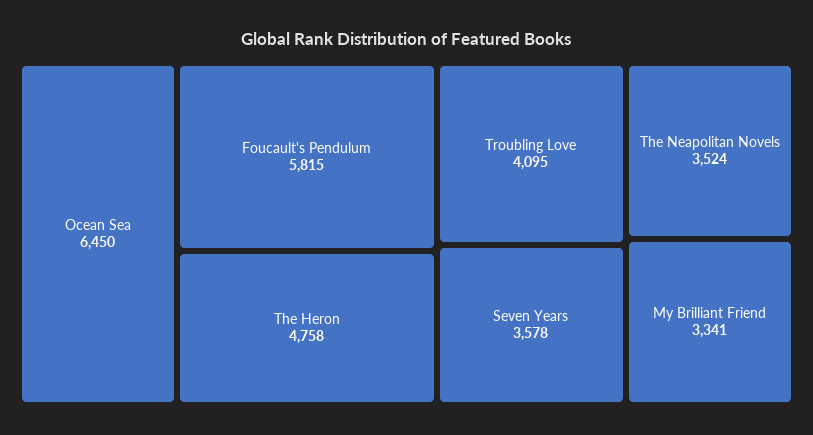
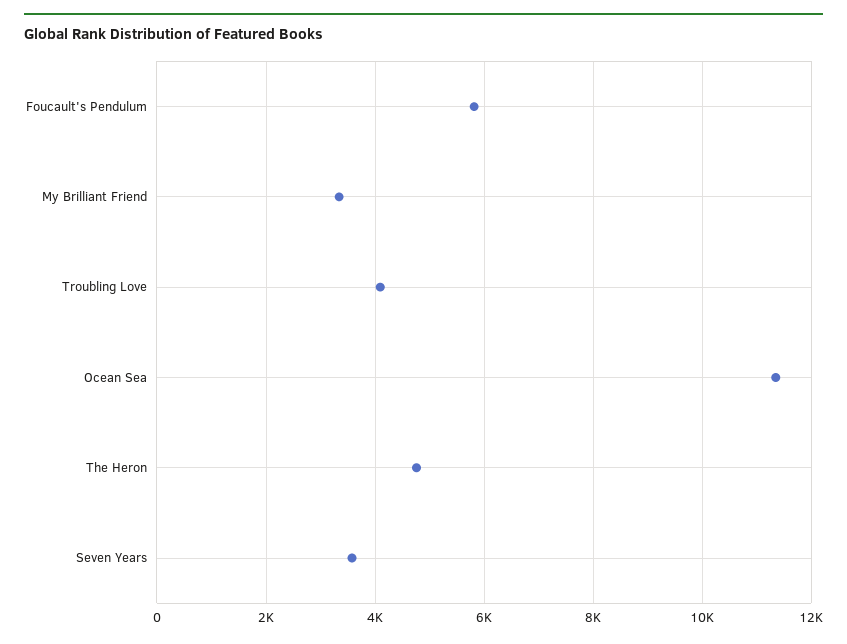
Ocean Sea: 6450 -> 11400
The Neapolitan Novels: 3524 -> none

